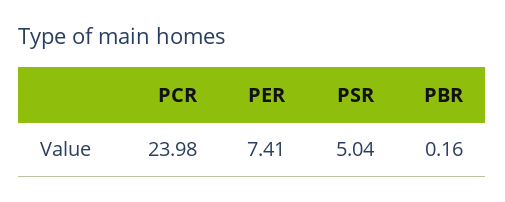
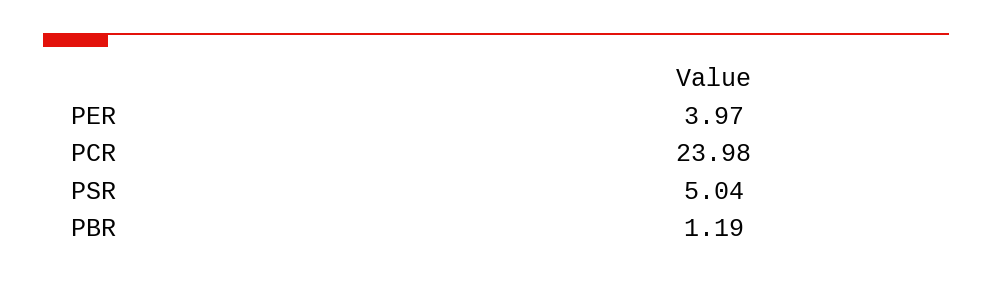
PER: 7.41 -> 3.97
PBR: 0.16 -> 1.19

